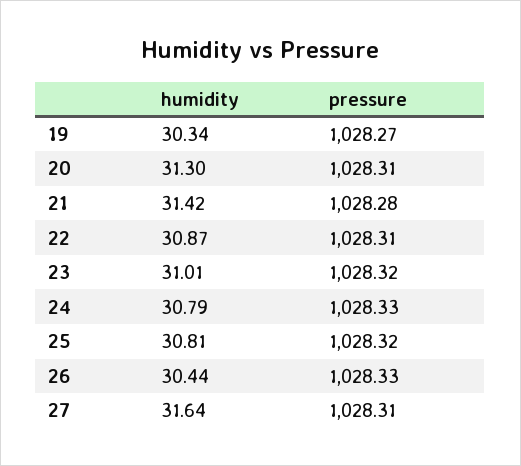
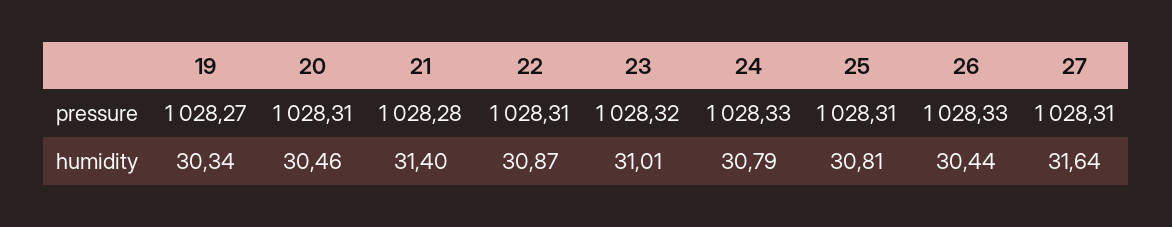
humidity, 20: 31.3 -> 30.46
humidity, 21: 31.42 -> 31.4
pressure, 25: 1028.32 -> 1028.31

